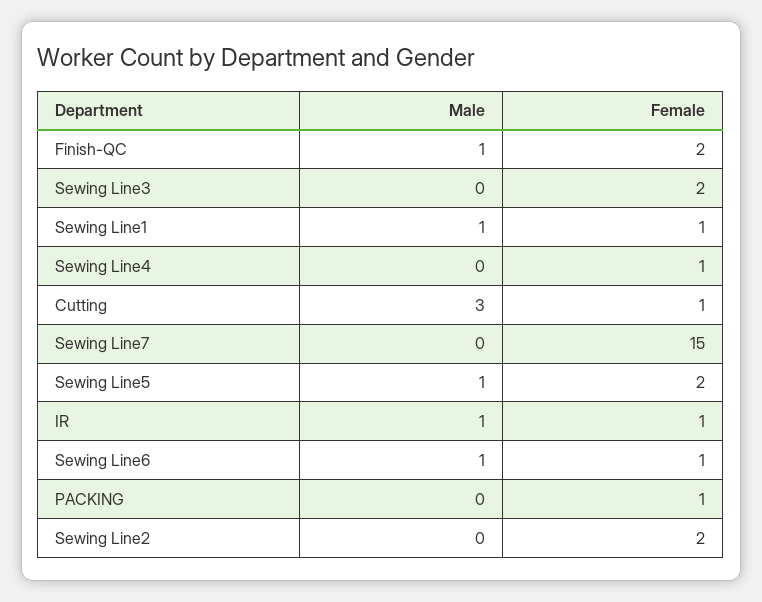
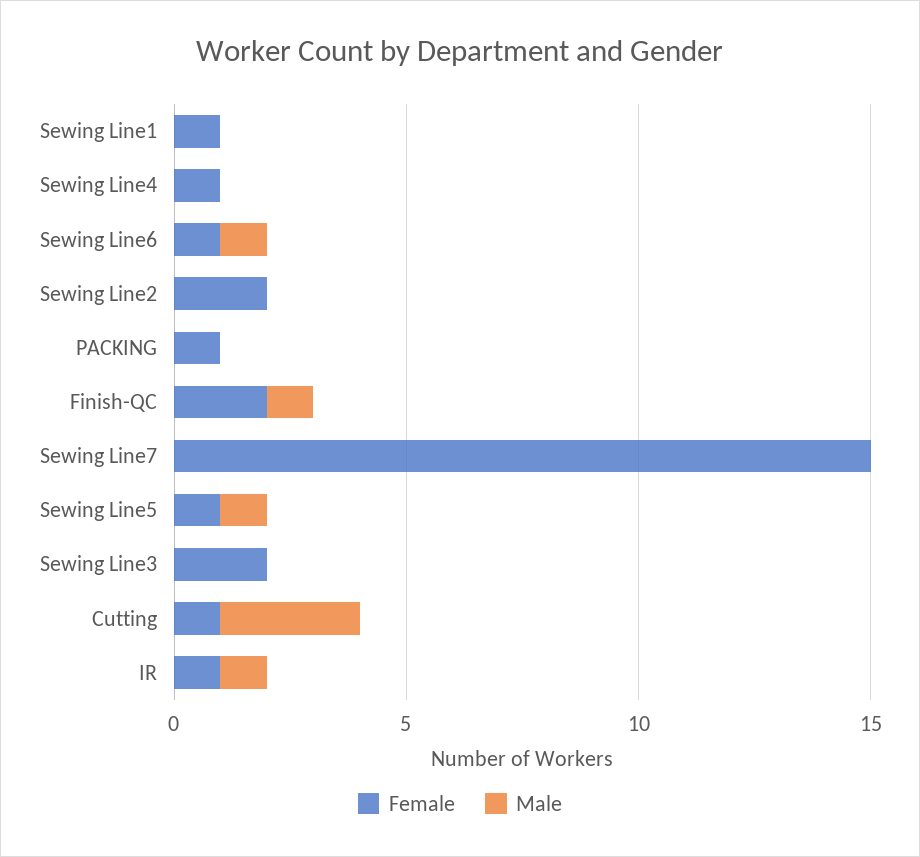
Male, Sewing Line1: 1 -> 0
Female, Sewing Line5: 2 -> 1

